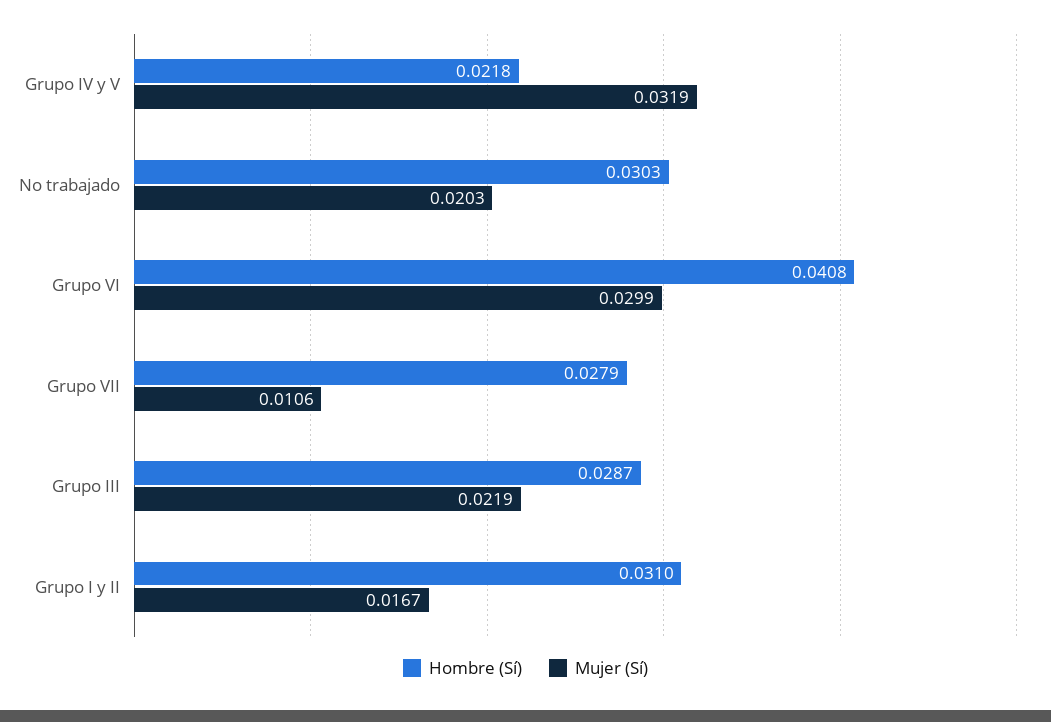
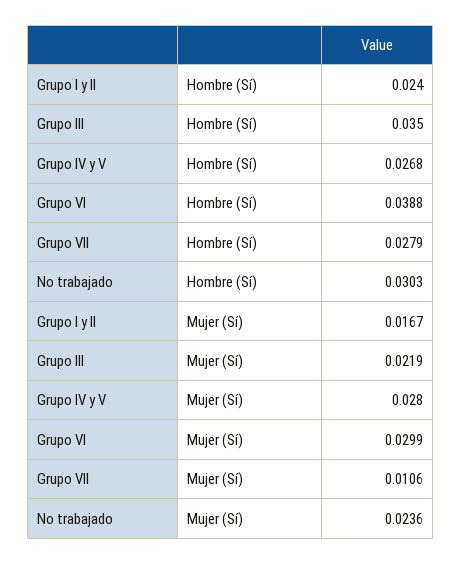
Hombre (Sí), Grupo IV y V: 0.0218 -> 0.0268
Mujer (Sí), Grupo IV y V: 0.0319 -> 0.028
Mujer (Sí), No trabajado: 0.0203 -> 0.0236
Hombre (Sí), Grupo VI: 0.0408 -> 0.0388
Hombre (Sí), Grupo III: 0.0287 -> 0.035
Hombre (Sí), Grupo I y II: 0.031 -> 0.024

